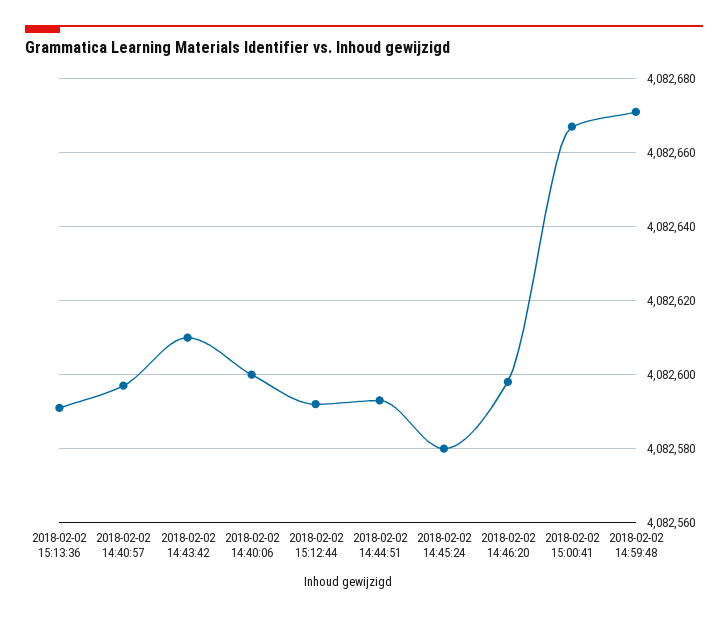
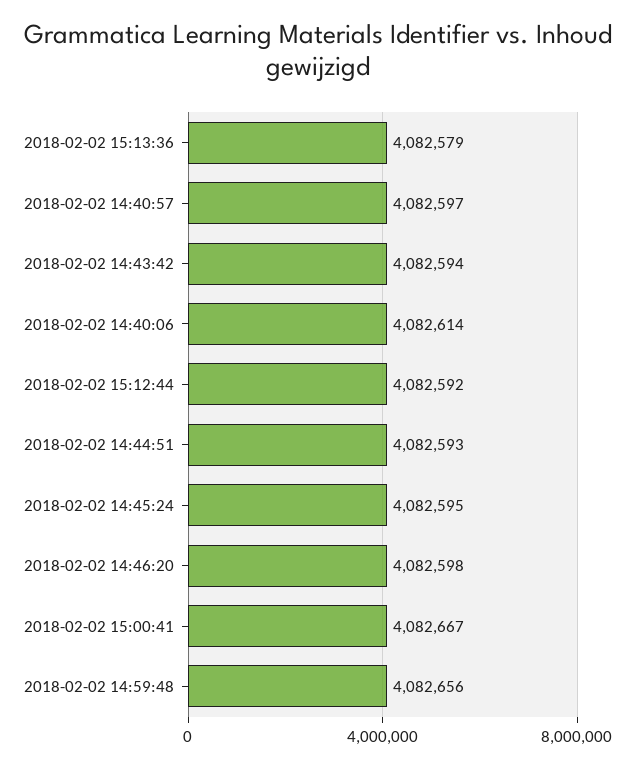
2018-02-02 15:13:36: 4082590 -> 4082579
2018-02-02 14:43:42: 4082610 -> 4082594
2018-02-02 14:40:06: 4082600 -> 4082614
2018-02-02 14:45:24: 4082580 -> 4082595
2018-02-02 14:59:48: 4082670 -> 4082656

